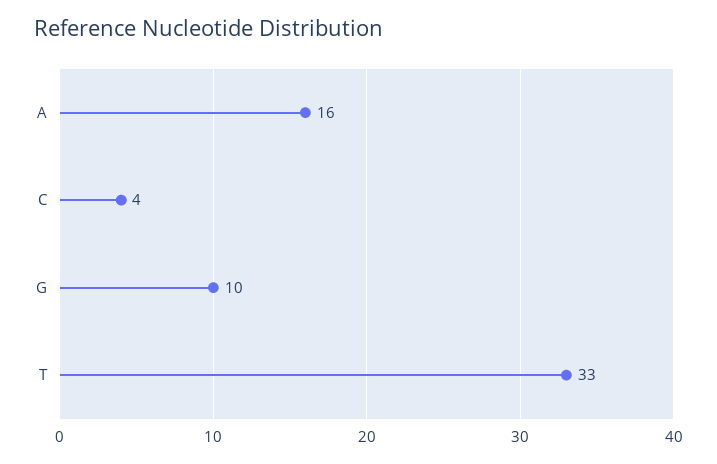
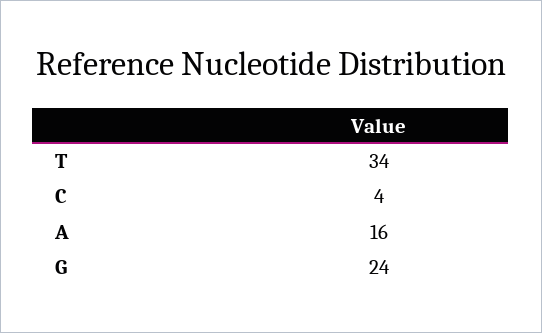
G: 10 -> 24
T: 33 -> 34

